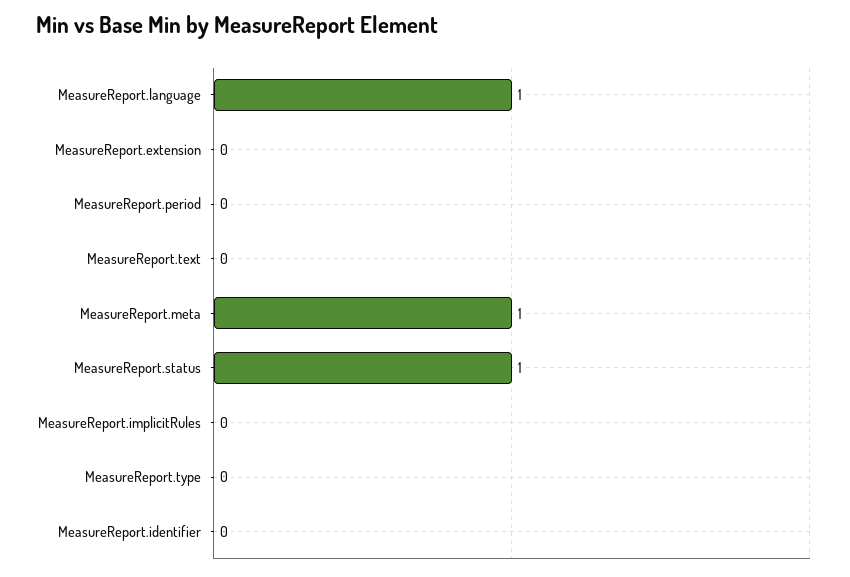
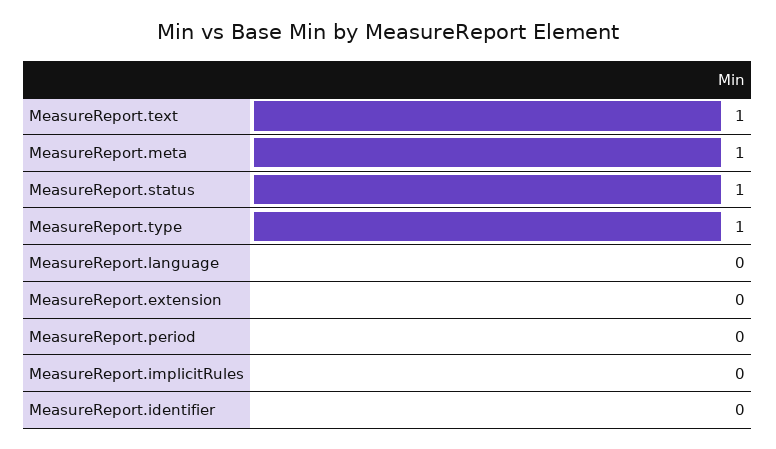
MeasureReport.language: 1 -> 0
MeasureReport.text: 0 -> 1
MeasureReport.type: 0 -> 1

